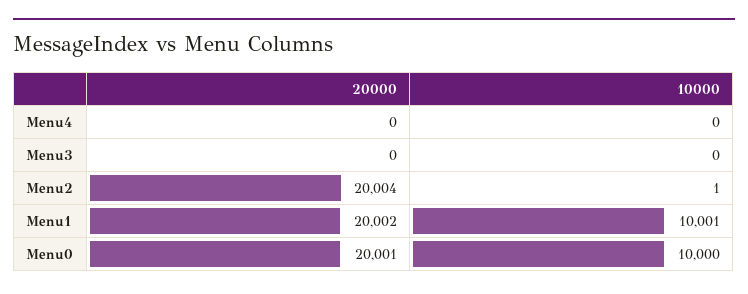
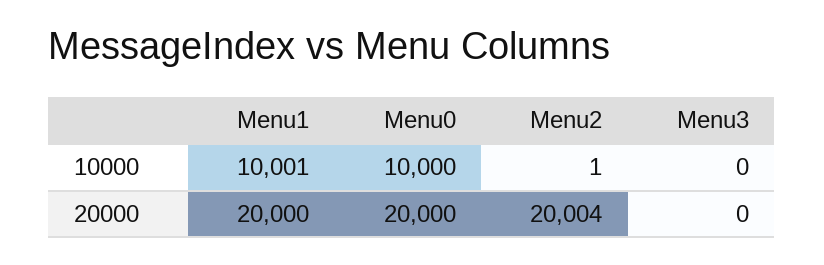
20000, Menu4: 0 -> none
10000, Menu4: 0 -> none
20000, Menu1: 20002 -> 20000
20000, Menu0: 20001 -> 20000

